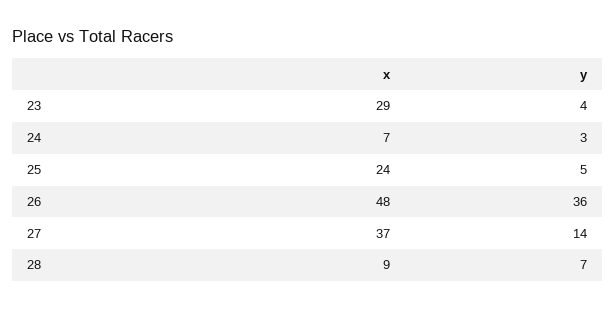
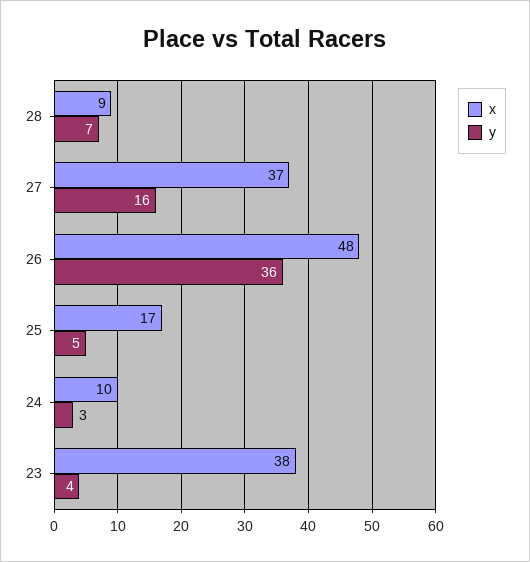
x, 23: 29 -> 38
x, 24: 7 -> 10
x, 25: 24 -> 17
y, 27: 14 -> 16

